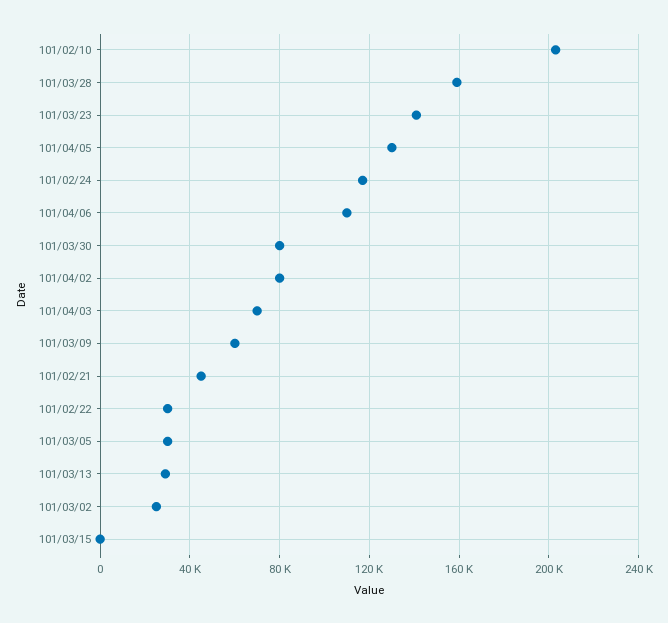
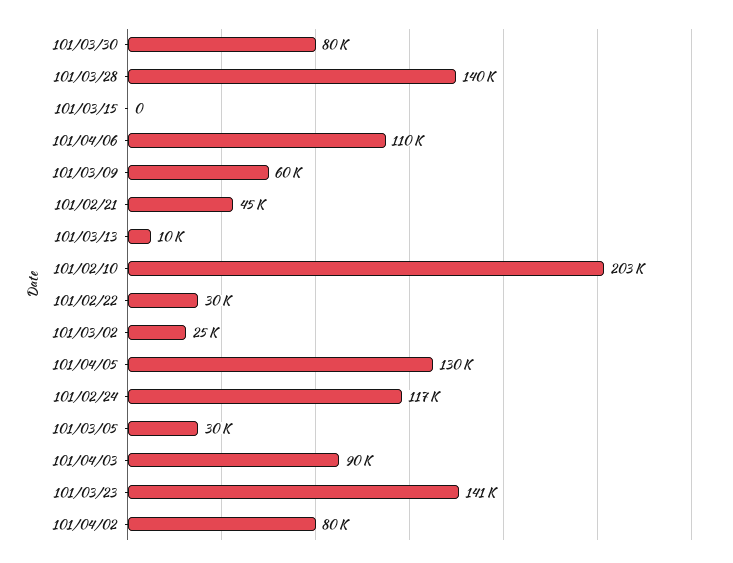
101/03/28: 160000 -> 140000
101/04/03: 70000 -> 90000
101/03/13: 30000 -> 10000

